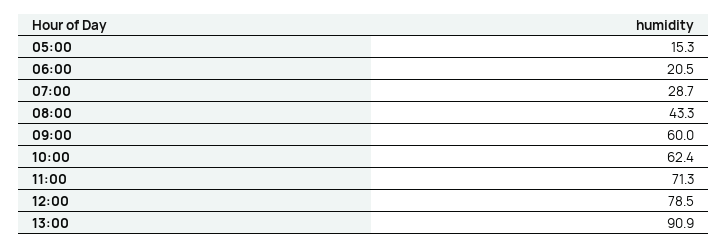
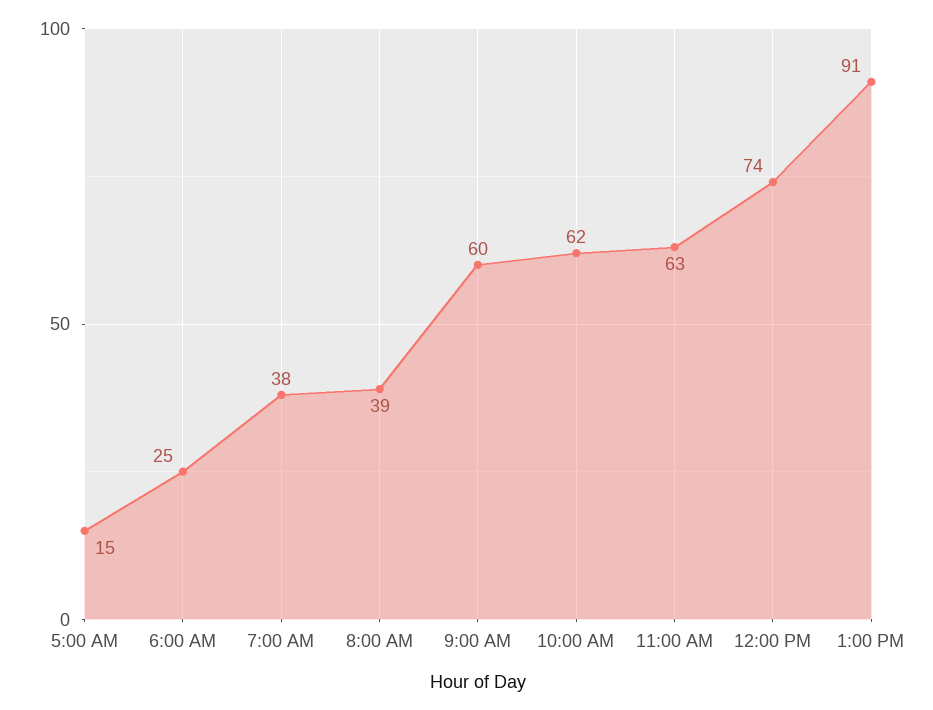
06:00: 20.5 -> 25
07:00: 28.7 -> 38
08:00: 43.3 -> 39
11:00: 71.3 -> 63
12:00: 78.5 -> 74

